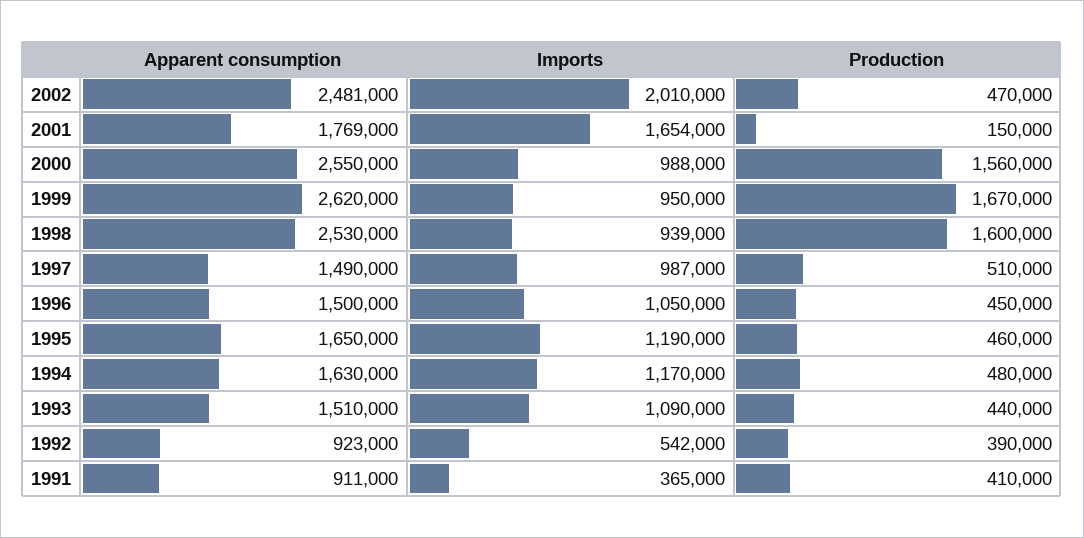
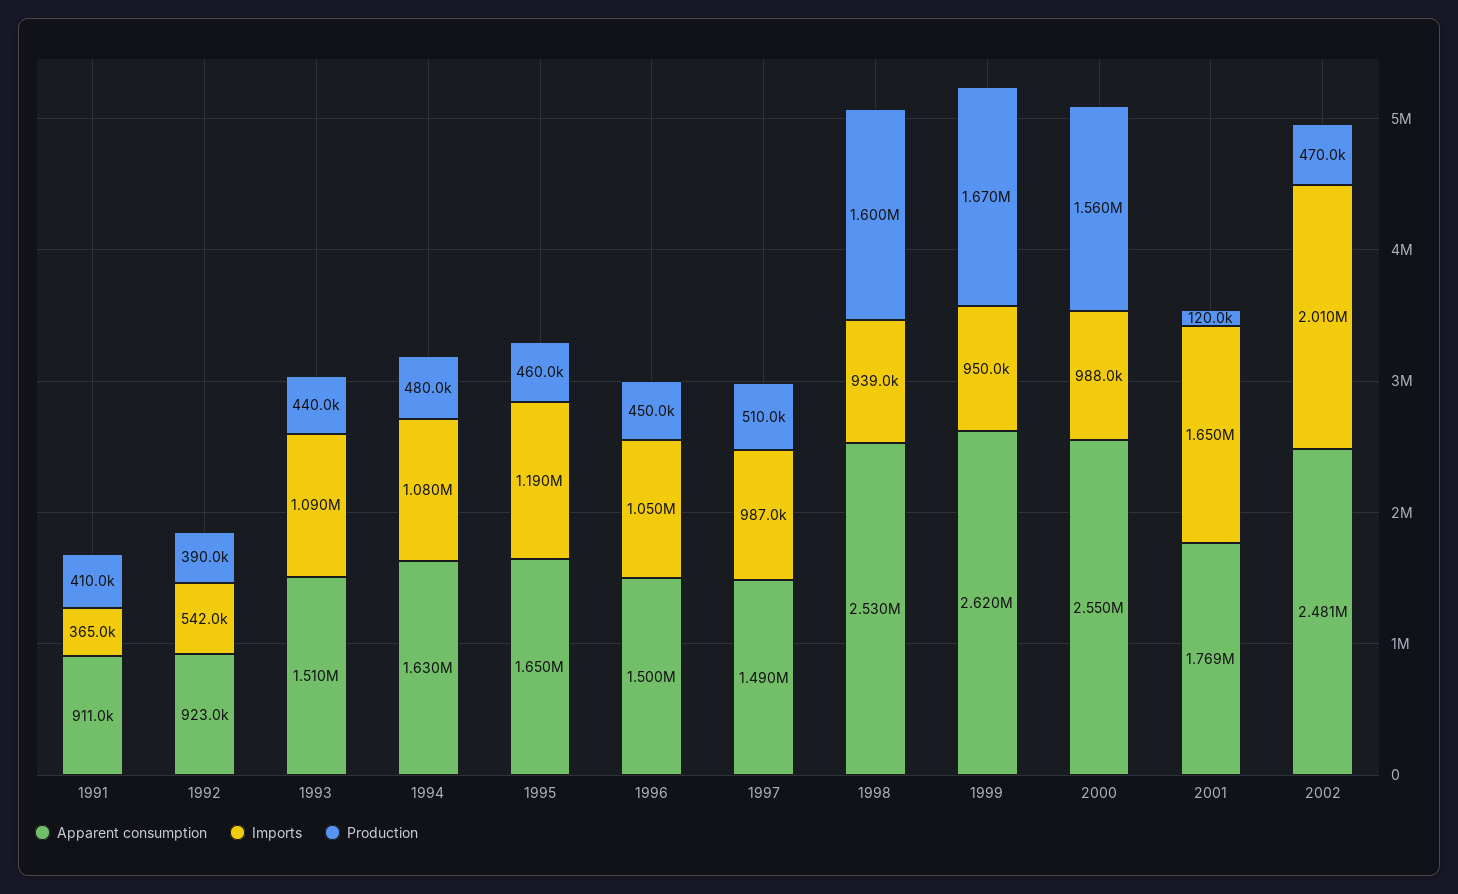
Imports, 2001: 1654000 -> 1650000
Production, 2001: 150000 -> 120000
Imports, 1994: 1170000 -> 1080000

